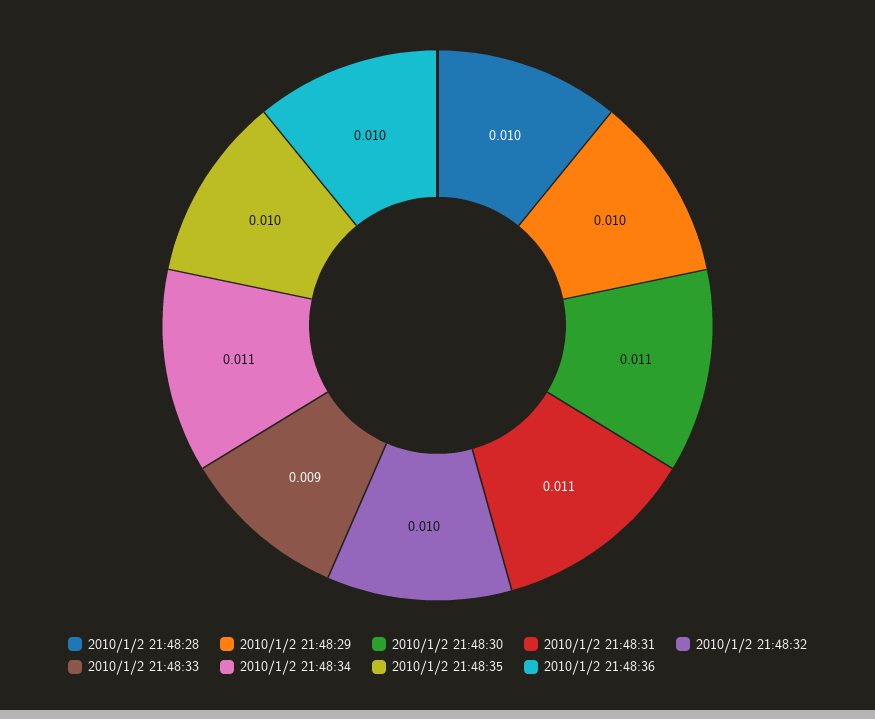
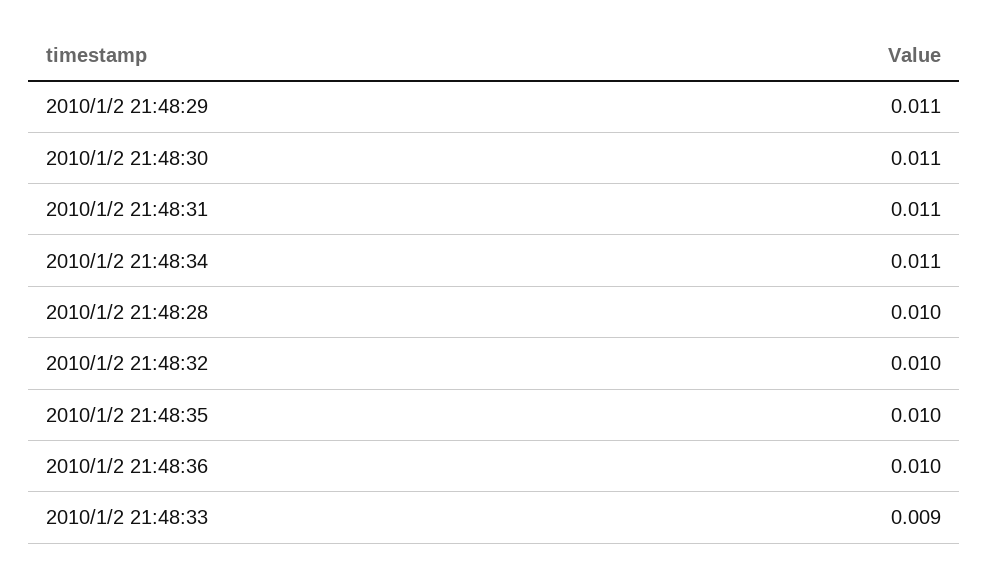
2010/1/2 21:48:29: 0.01 -> 0.011

